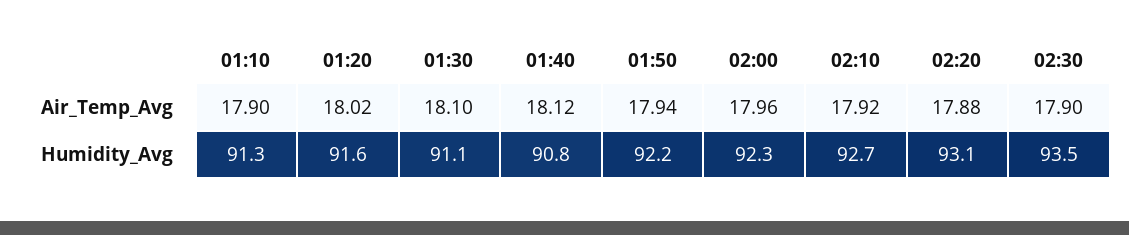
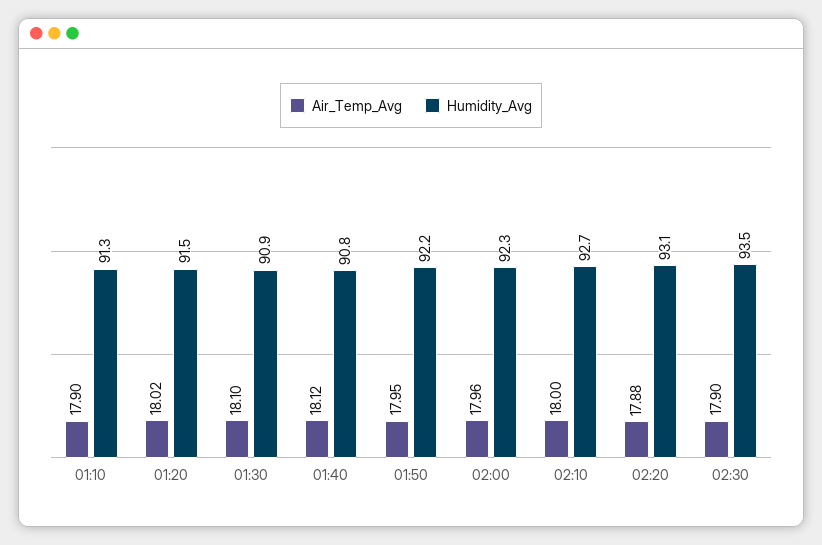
Air_Temp_Avg, 01:50: 17.94 -> 17.95
Air_Temp_Avg, 02:10: 17.92 -> 18
Humidity_Avg, 01:20: 91.6 -> 91.5
Humidity_Avg, 01:30: 91.1 -> 90.9

